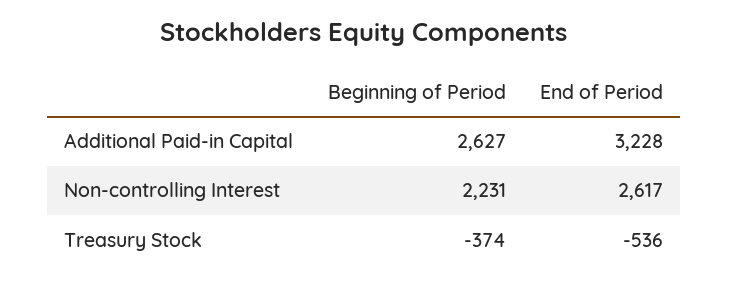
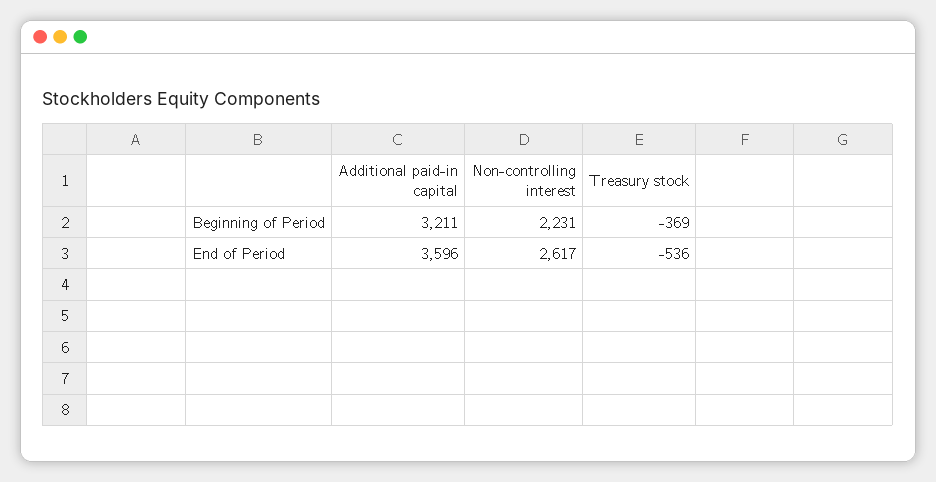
Beginning of Period, Additional Paid-in Capital: 2627 -> 3211
End of Period, Additional Paid-in Capital: 3228 -> 3596
Beginning of Period, Treasury Stock: -374 -> -369

